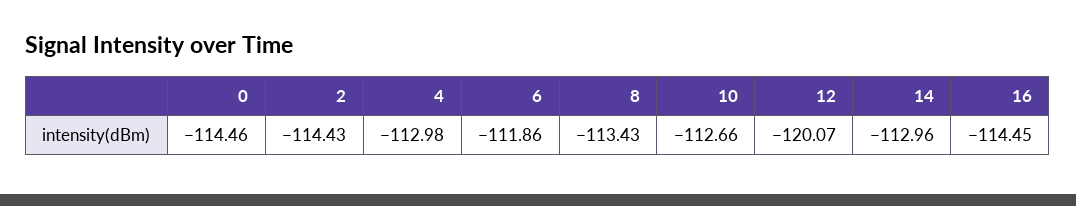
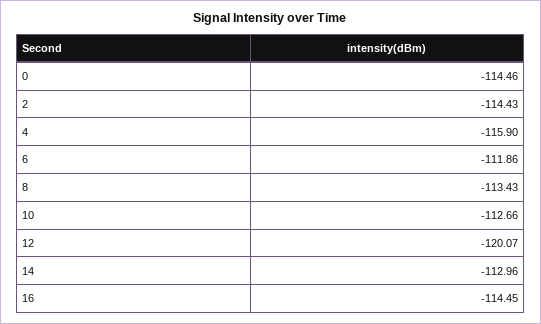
4: -112.98 -> -115.9

